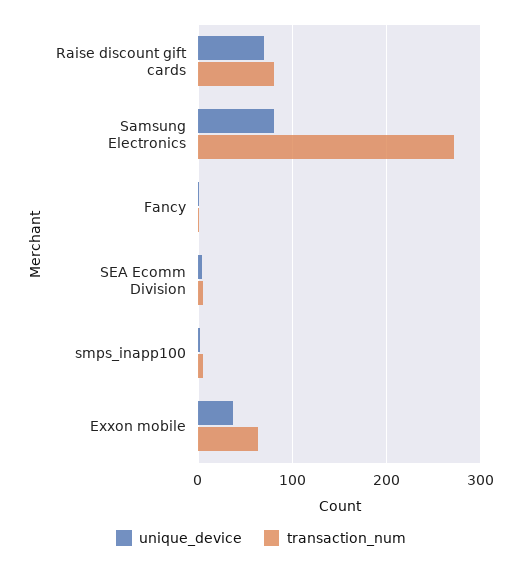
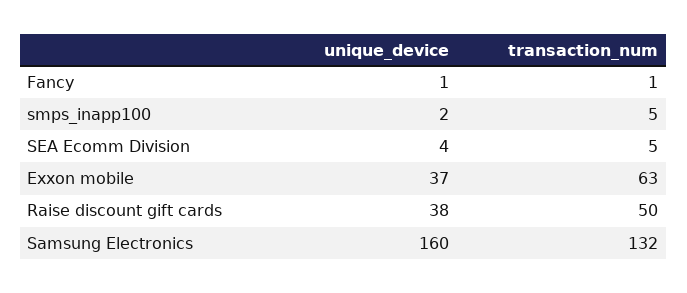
unique_device, Raise discount gift cards: 70 -> 38
transaction_num, Raise discount gift cards: 80 -> 50
unique_device, Samsung Electronics: 80 -> 160
transaction_num, Samsung Electronics: 270 -> 132

